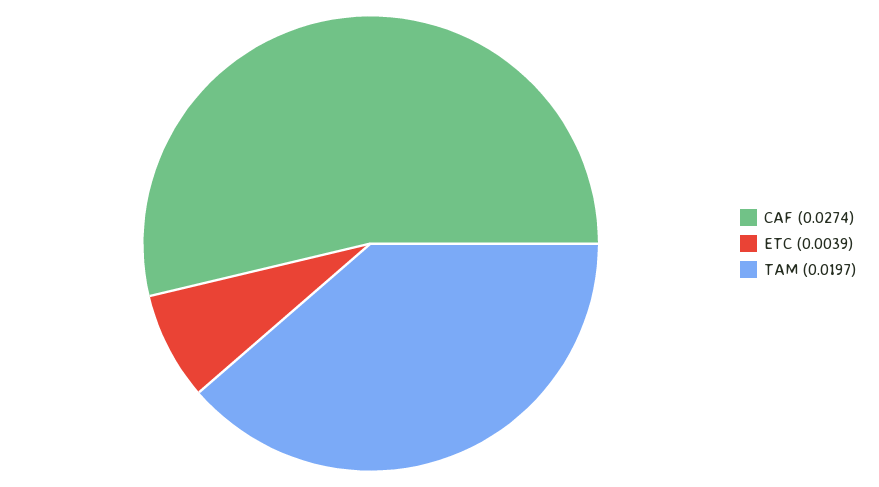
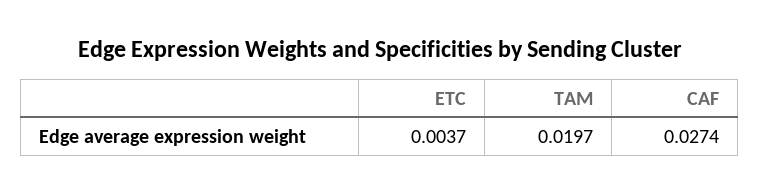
ETC: 0.0039 -> 0.0037

